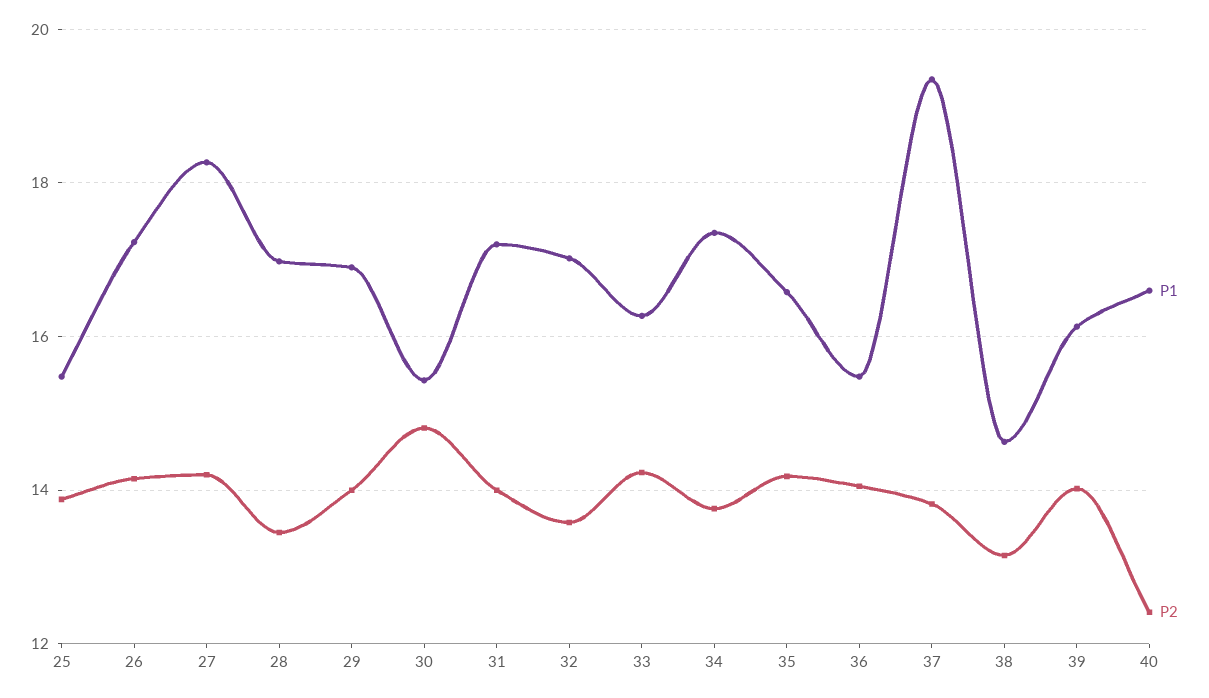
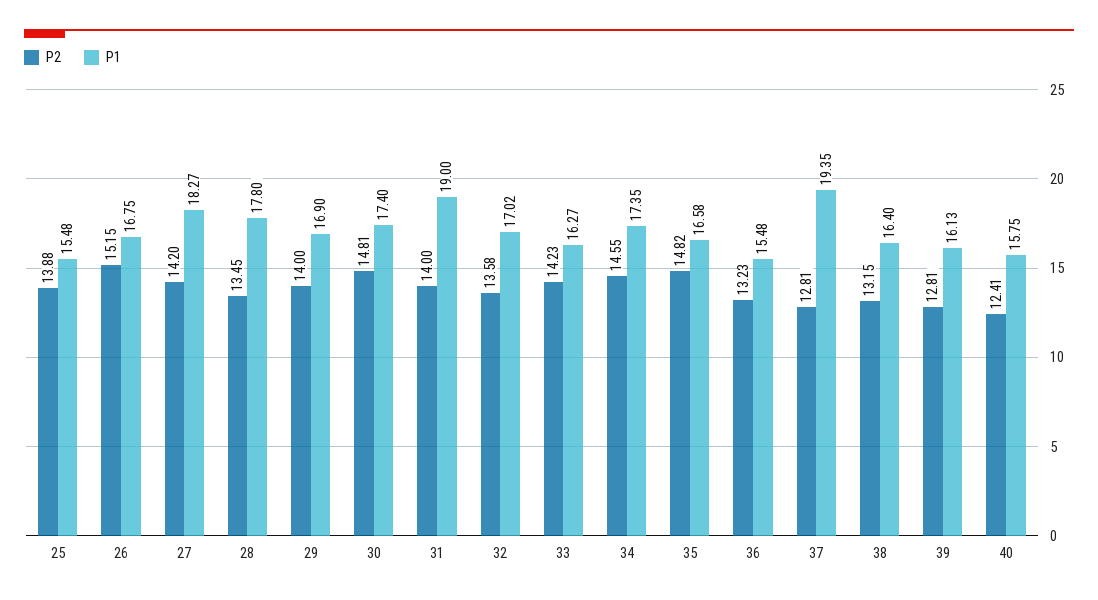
P1, 26: 17.2 -> 16.75
P2, 26: 14.2 -> 15.15
P1, 28: 17 -> 17.8
P1, 30: 15.4 -> 17.4
P1, 31: 17.2 -> 19
P2, 34: 13.8 -> 14.55
P2, 35: 14.2 -> 14.82
P2, 36: 14 -> 13.23
P2, 37: 13.8 -> 12.81
P1, 38: 14.6 -> 16.4
P2, 39: 14 -> 12.81
P1, 40: 16.6 -> 15.75

